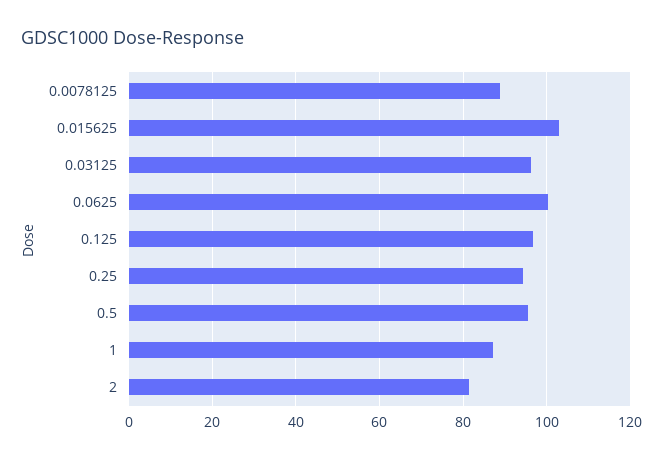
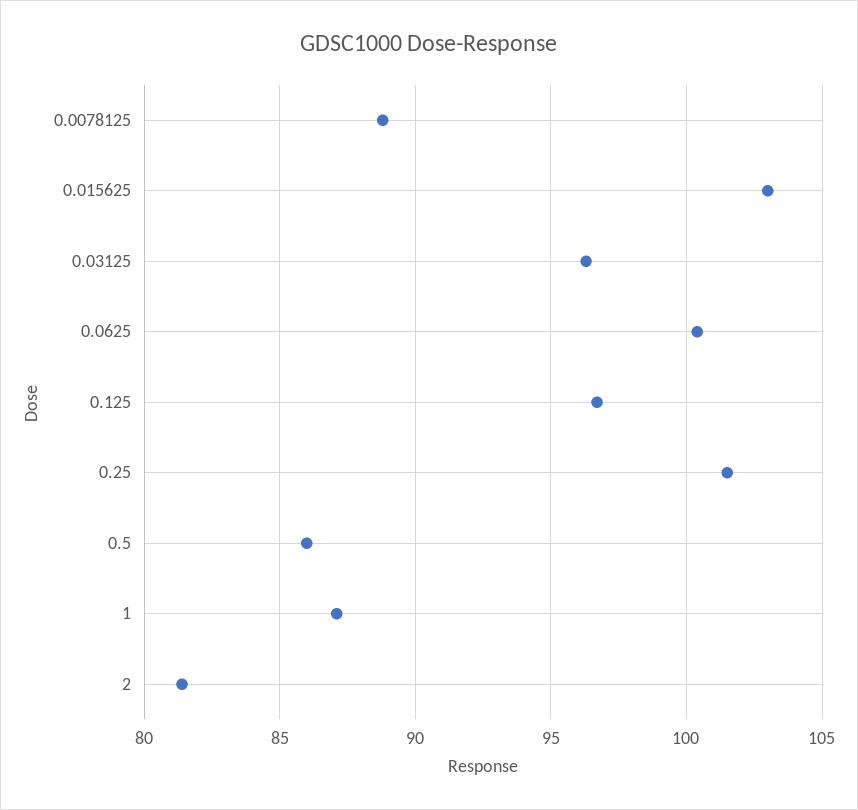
0.25: 94 -> 101.5
0.5: 96 -> 86

